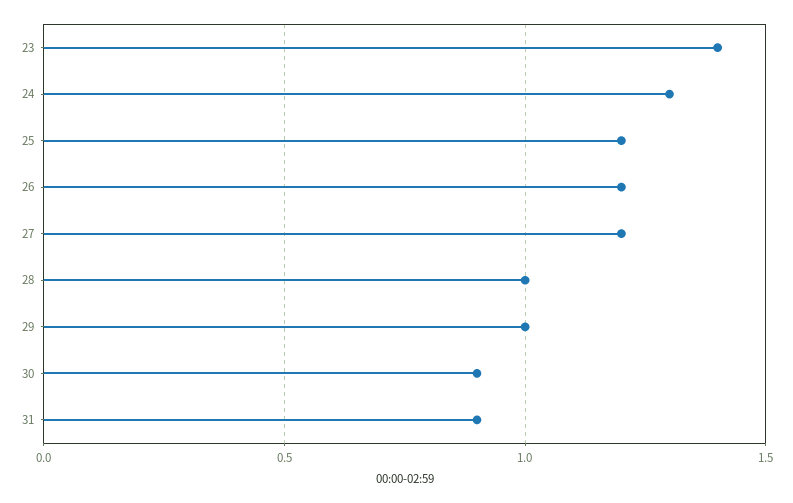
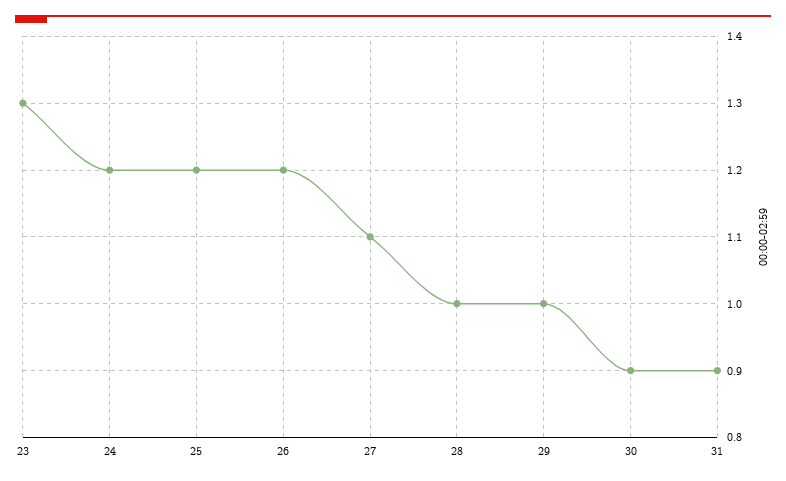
23: 1.4 -> 1.3
24: 1.3 -> 1.2
27: 1.2 -> 1.1

